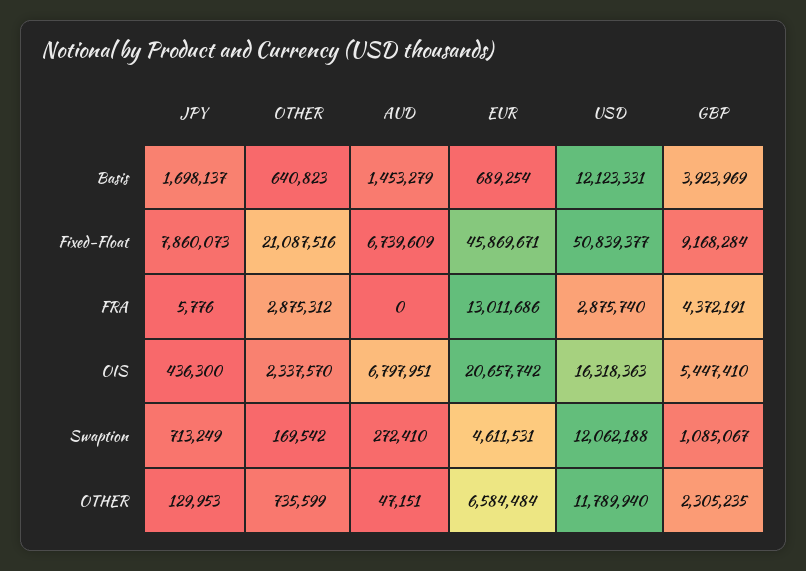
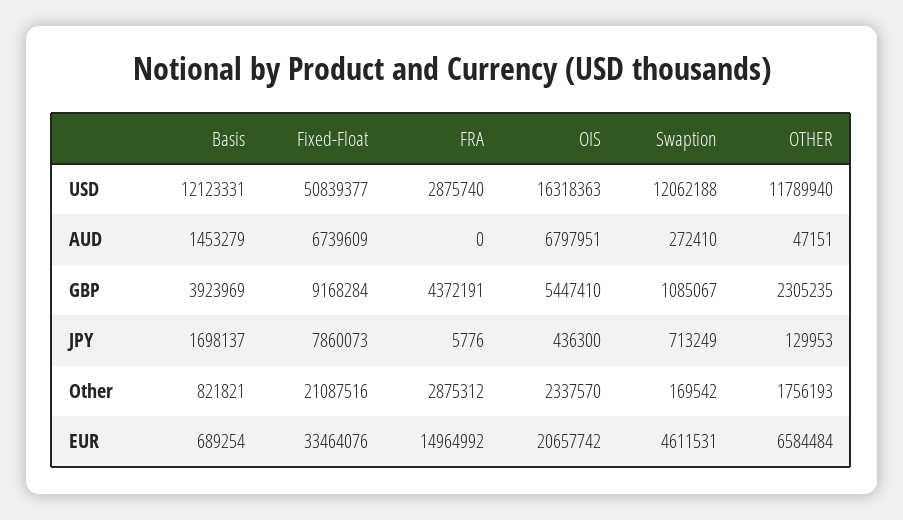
OTHER, Basis: 640823 -> 821821
EUR, Fixed-Float: 45869671 -> 33464076
EUR, FRA: 13011686 -> 14964992
OTHER, OTHER: 735599 -> 1756193

